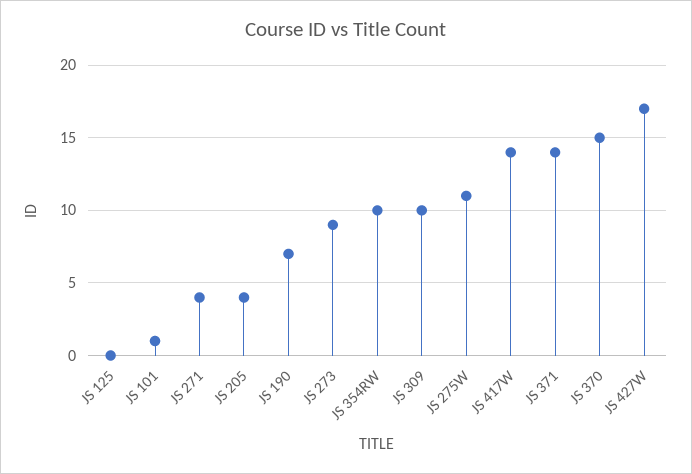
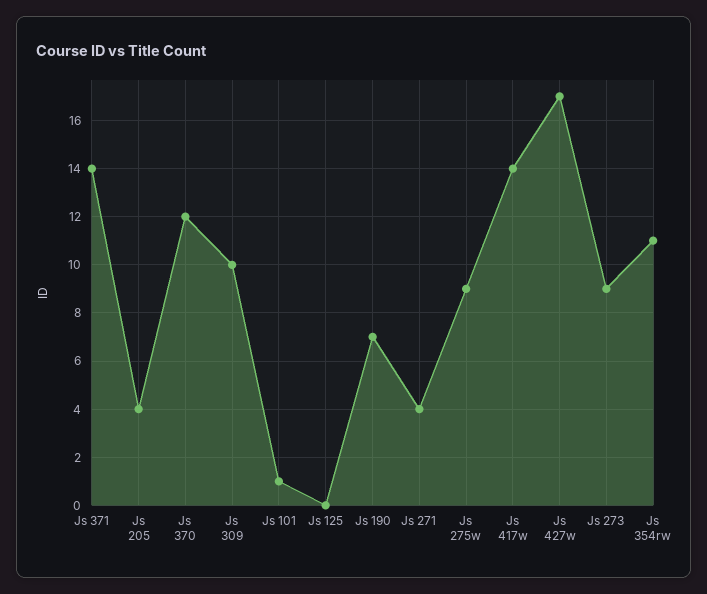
JS 354RW: 10 -> 11
JS 275W: 11 -> 9
JS 370: 15 -> 12

